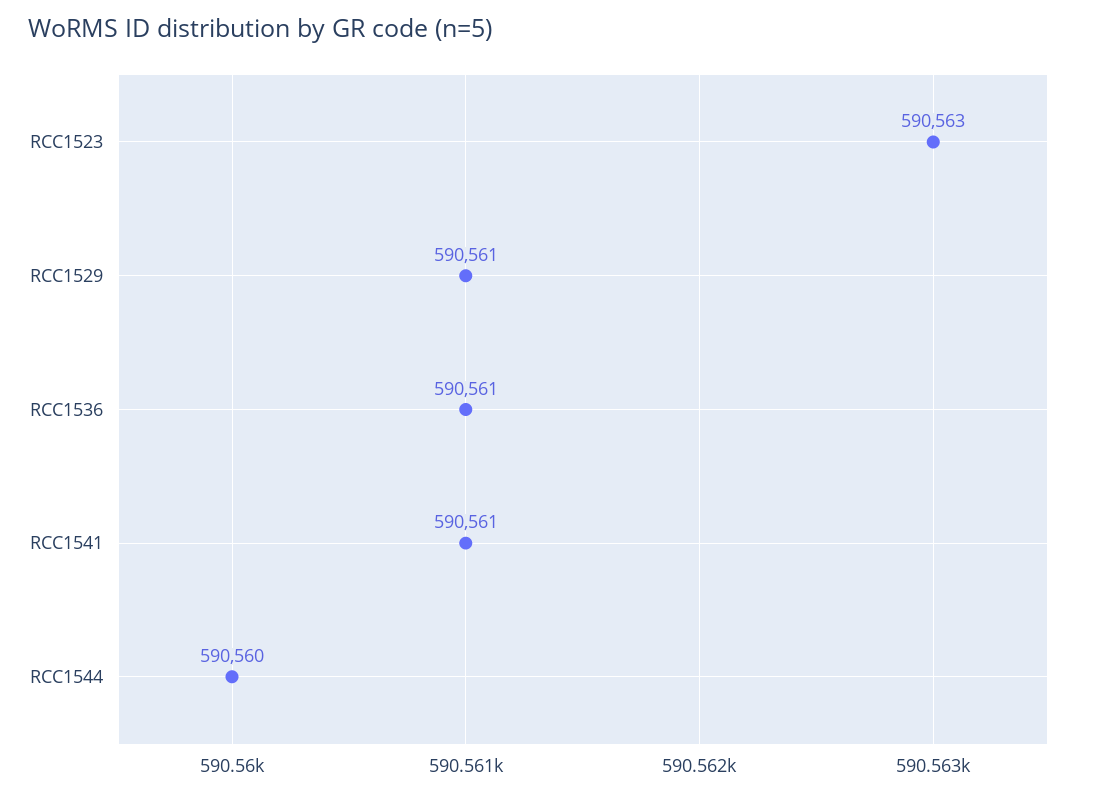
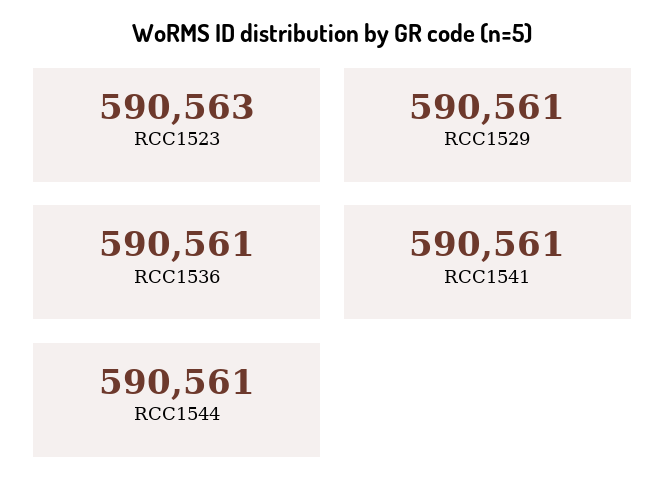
RCC1544: 590560 -> 590561

